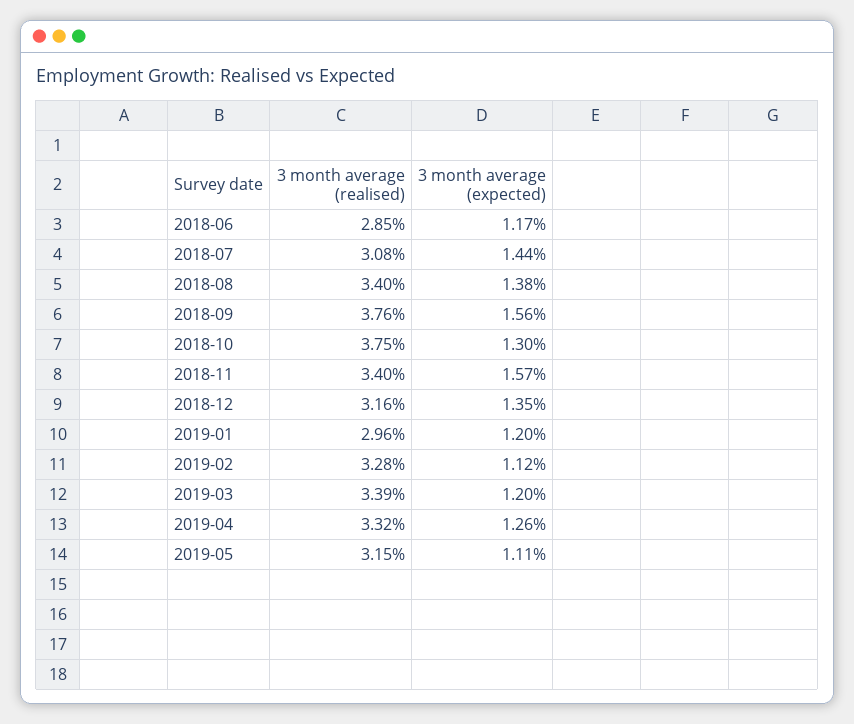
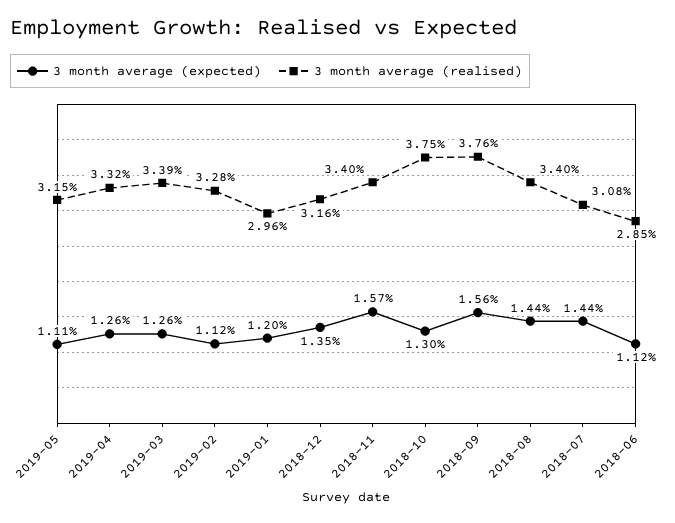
3 month average (expected), 2018-06: 1.17 -> 1.12
3 month average (expected), 2018-08: 1.38 -> 1.44
3 month average (expected), 2019-03: 1.2 -> 1.26

